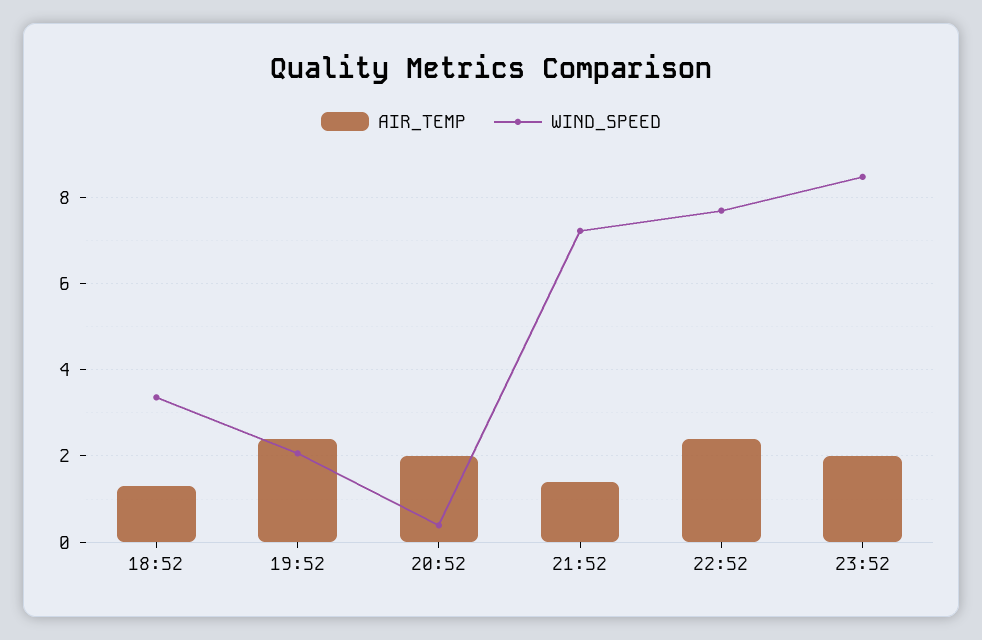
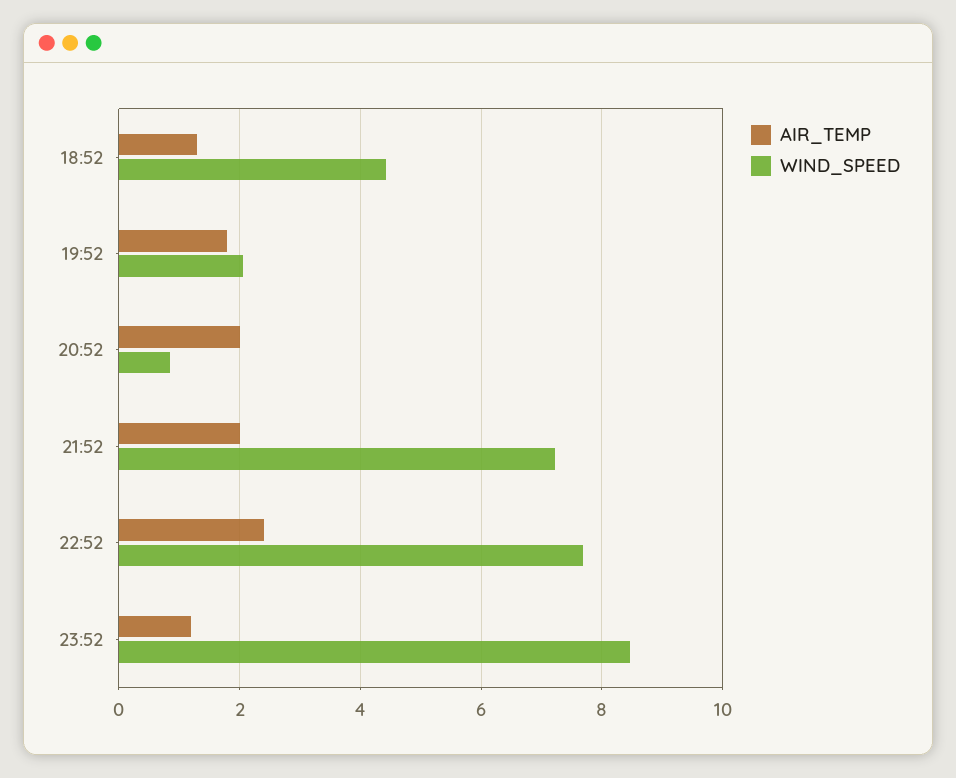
WIND_SPEED, 18:52: 3.4 -> 4.4
AIR_TEMP, 19:52: 2.4 -> 1.8
WIND_SPEED, 20:52: 0.4 -> 0.8
AIR_TEMP, 21:52: 1.4 -> 2
AIR_TEMP, 23:52: 2 -> 1.2

